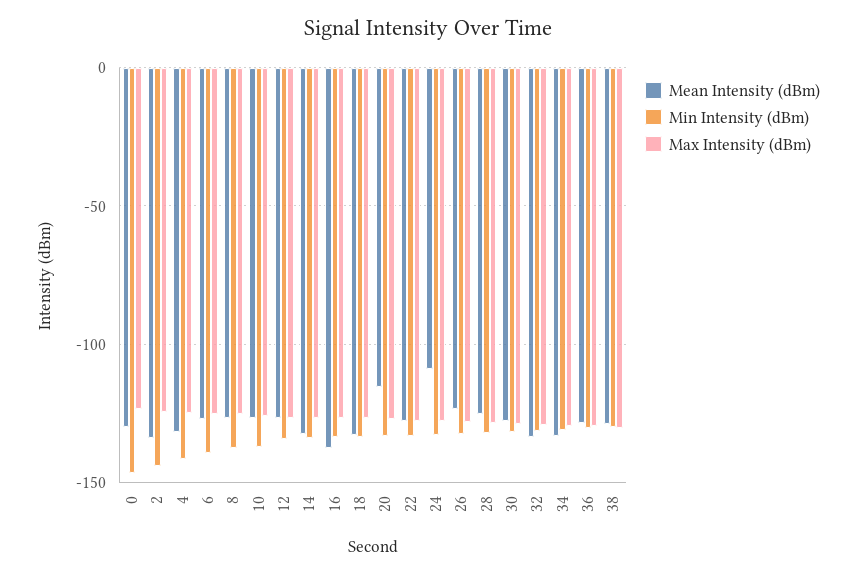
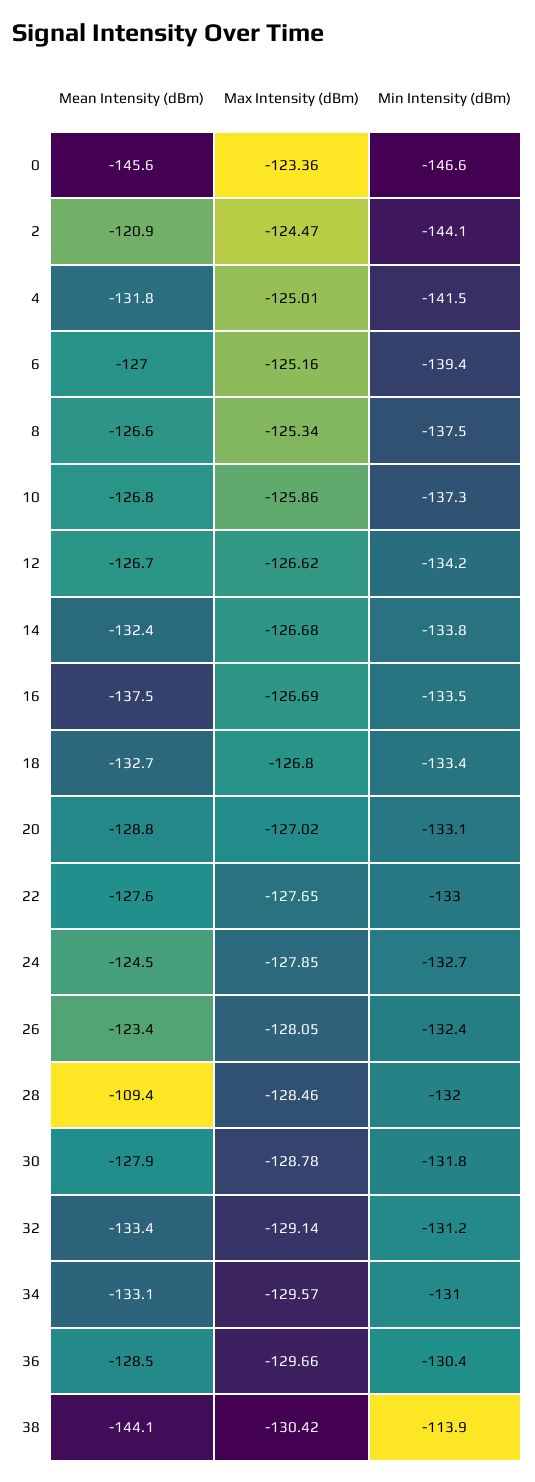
Mean Intensity (dBm), 0: -130 -> -145.6
Mean Intensity (dBm), 2: -135 -> -120.9
Mean Intensity (dBm), 20: -115 -> -128.8
Mean Intensity (dBm), 24: -110 -> -124.5
Mean Intensity (dBm), 28: -125 -> -109.4
Mean Intensity (dBm), 38: -130 -> -144.1
Min Intensity (dBm), 38: -130 -> -113.9

